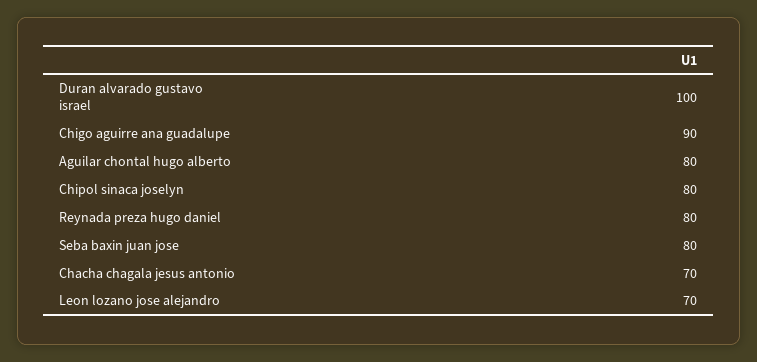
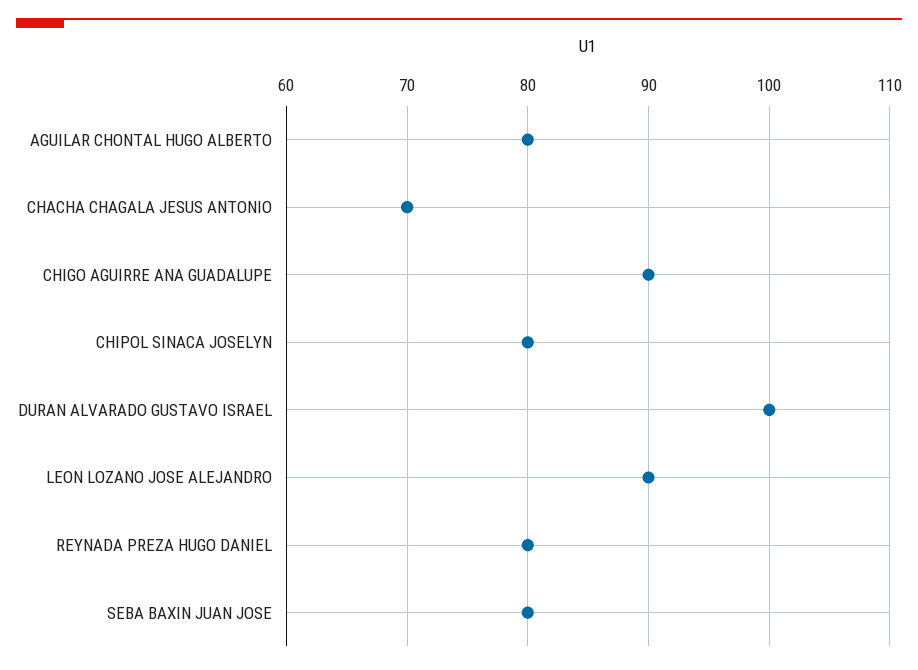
Leon lozano jose alejandro: 70 -> 90

